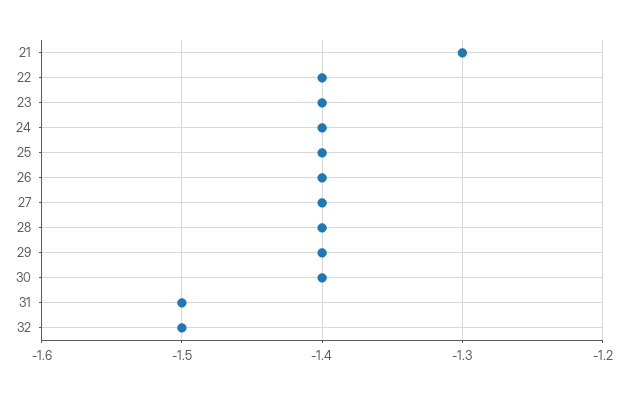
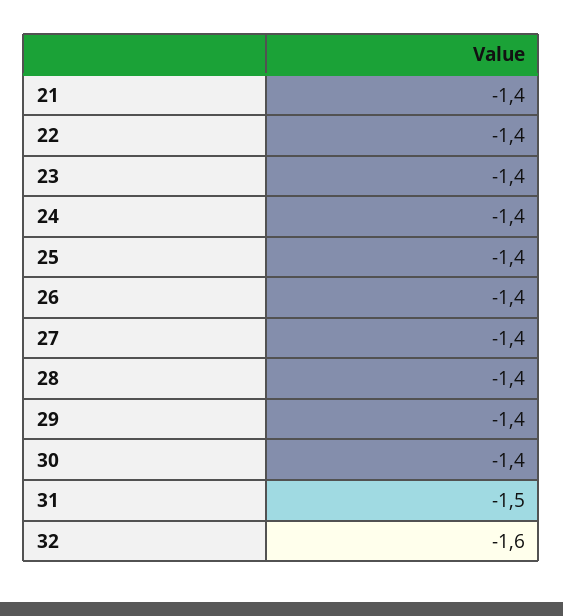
21: -1.3 -> -1.4
32: -1.5 -> -1.6

